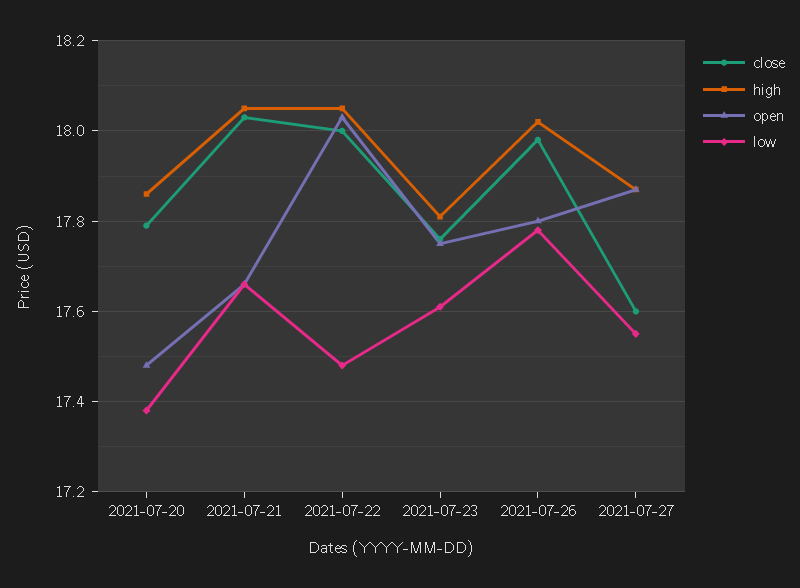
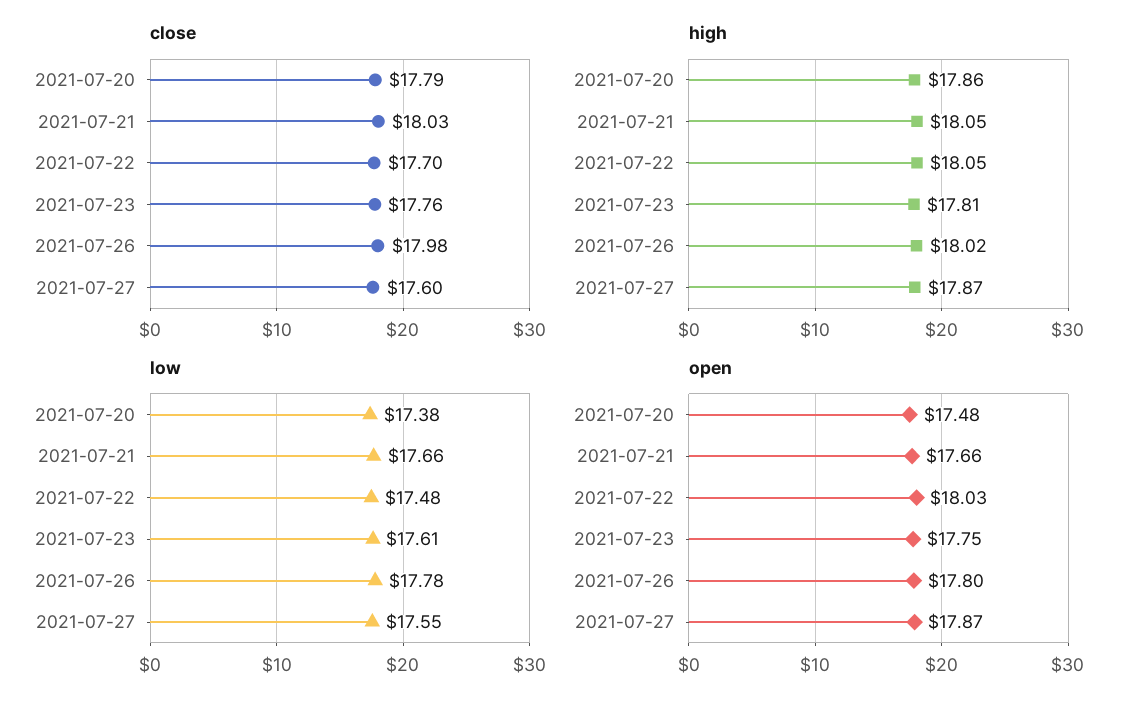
close, 2021-07-22: 18 -> 17.7

